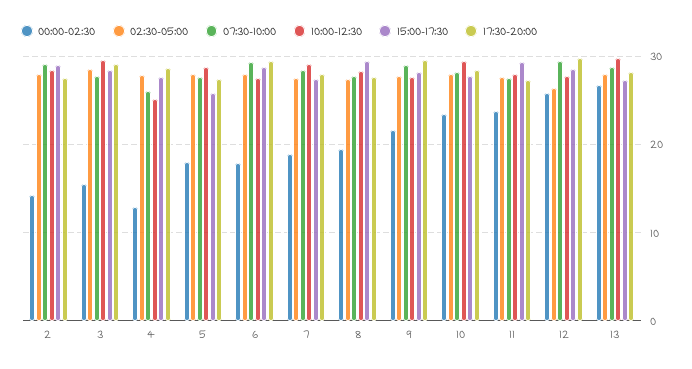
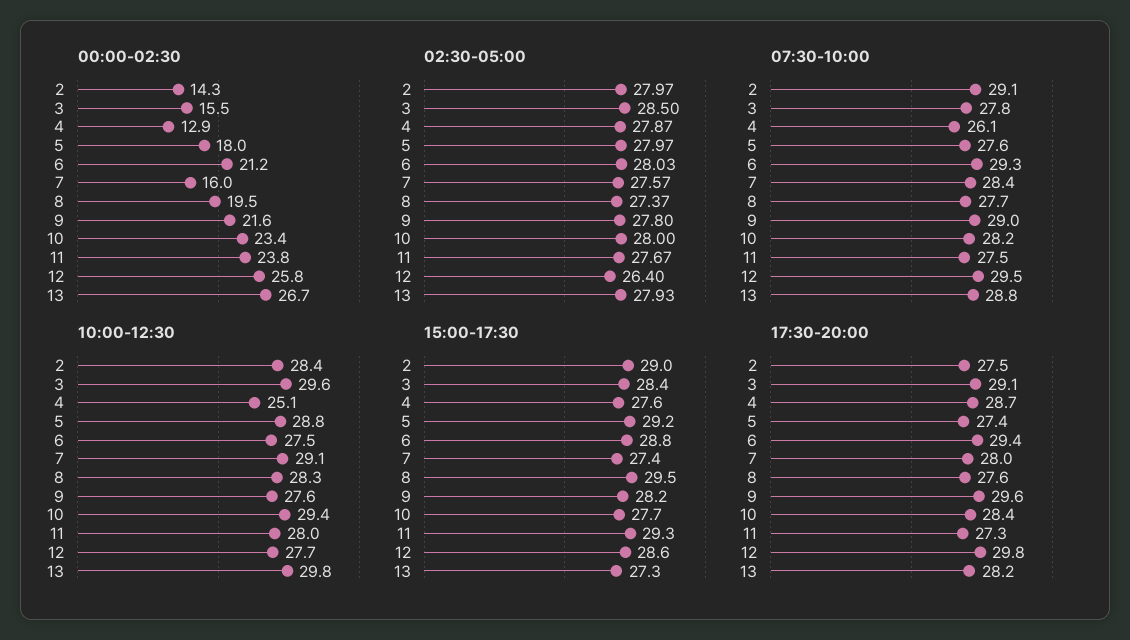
15:00-17:30, 5: 26 -> 29.2
00:00-02:30, 6: 18 -> 21.2
00:00-02:30, 7: 19 -> 16

